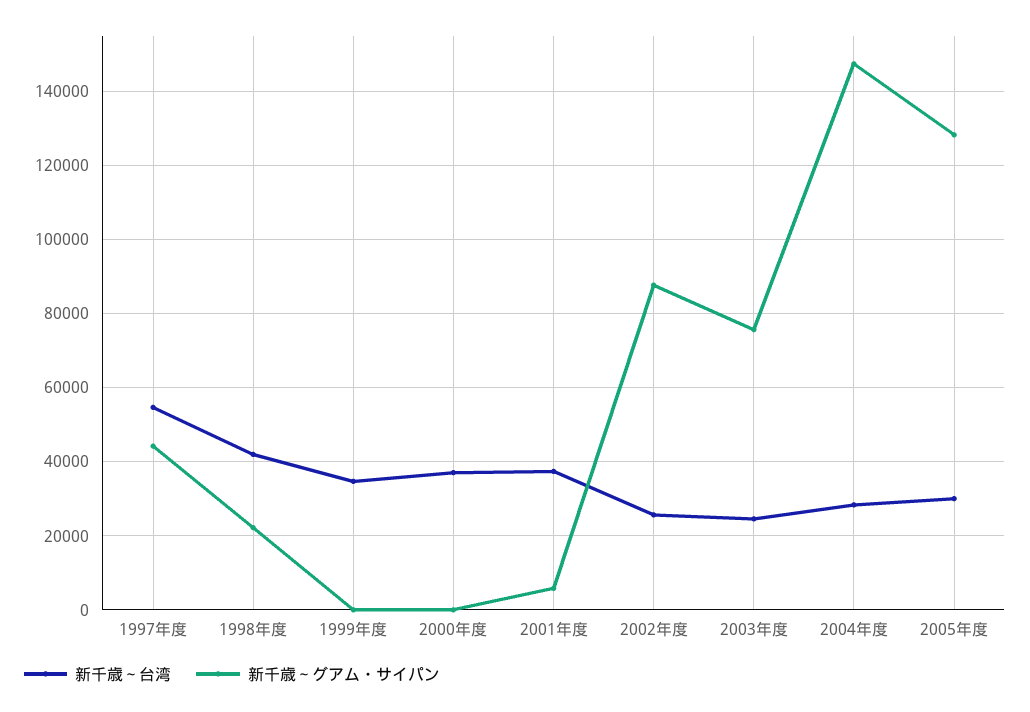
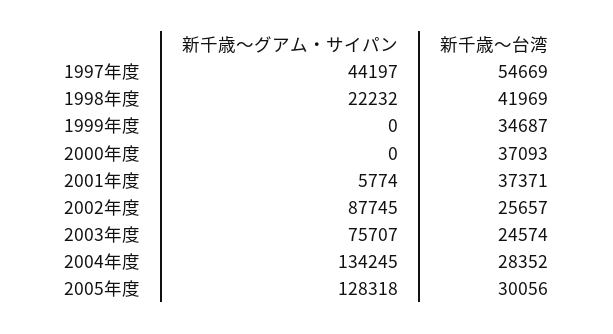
新千歳～グアム・サイパン, 2004年度: 148000 -> 134245

